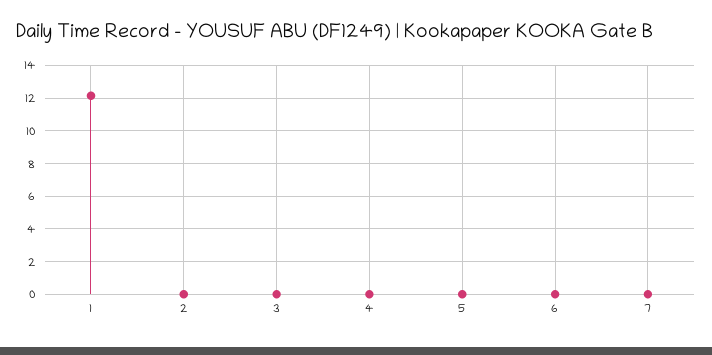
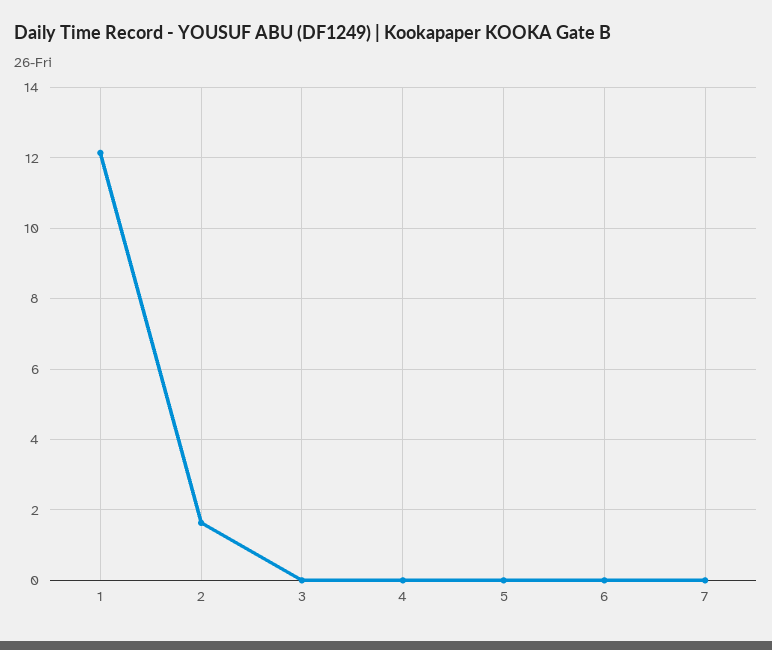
2: 0 -> 1.6

